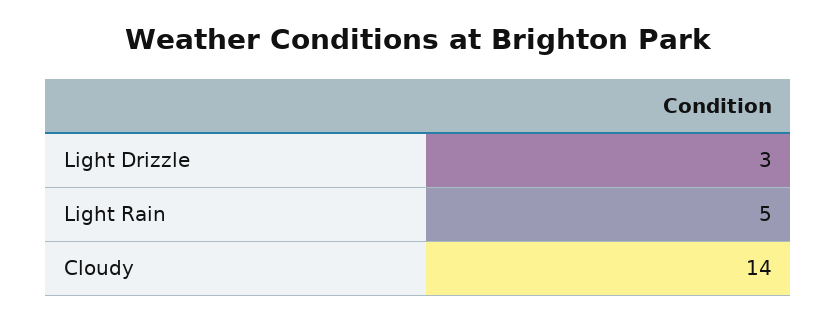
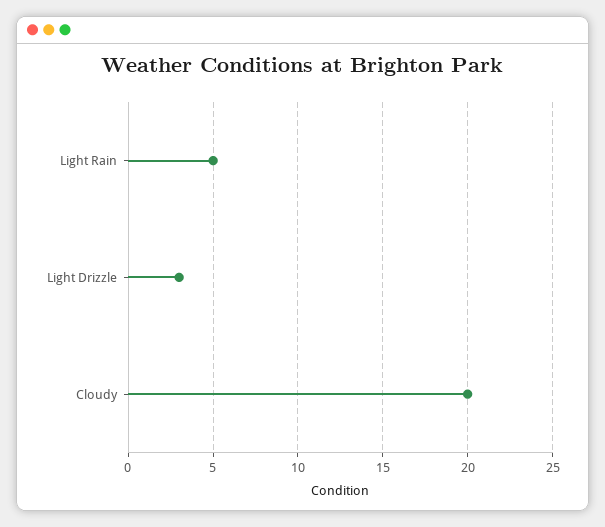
Cloudy: 14 -> 20

